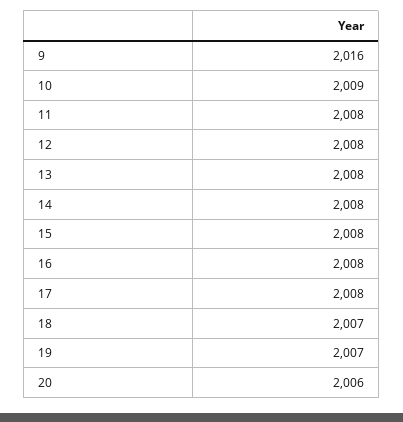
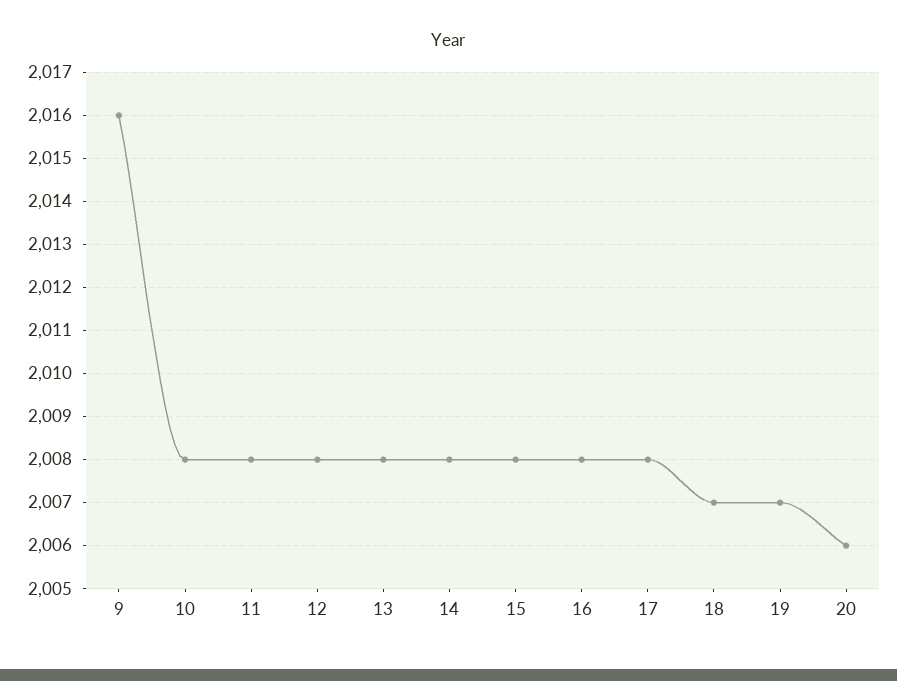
10: 2009 -> 2008

